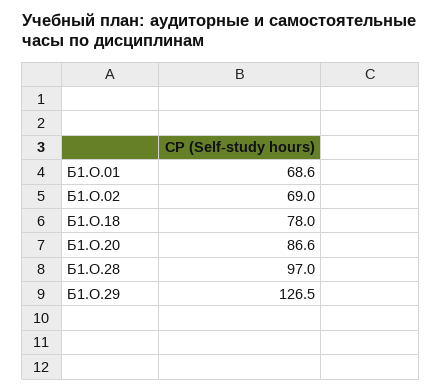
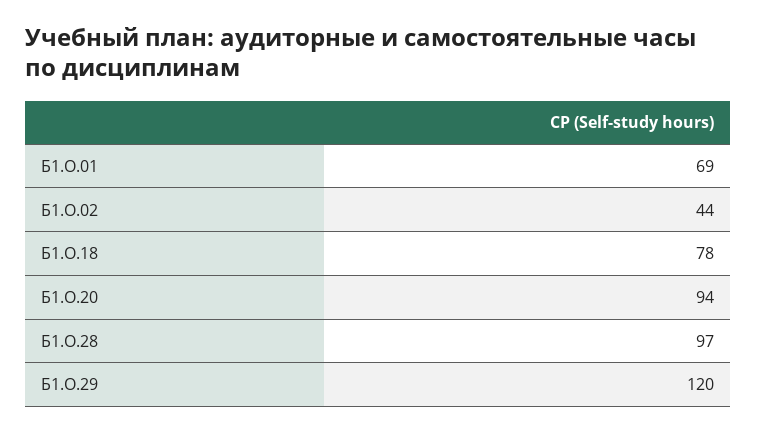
Б1.О.02: 69 -> 44
Б1.О.20: 86.6 -> 94
Б1.О.29: 126.5 -> 120

